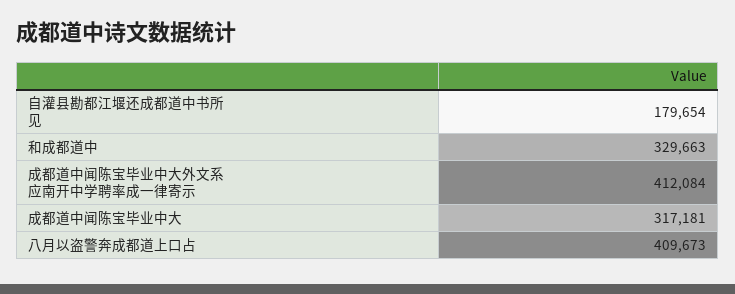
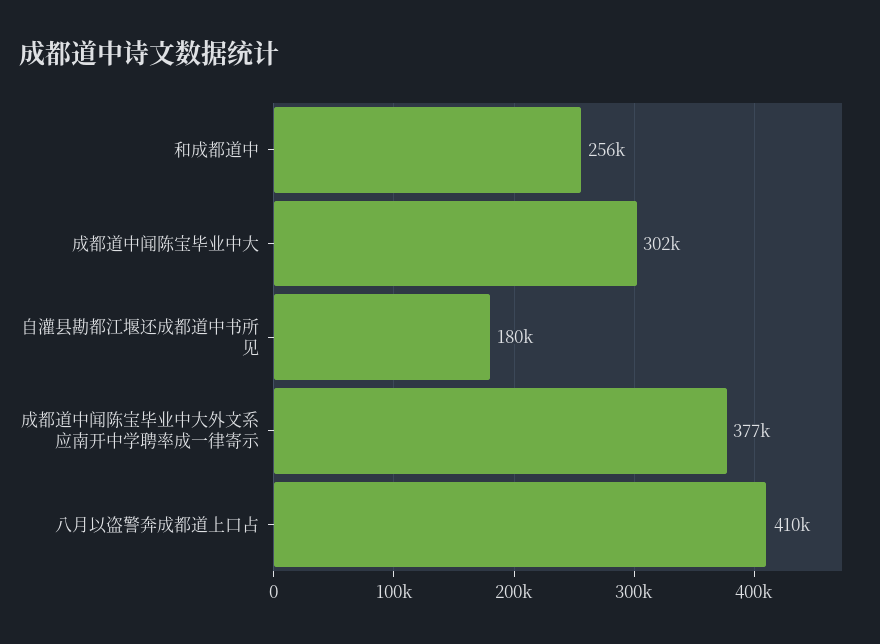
和成都道中: 329663 -> 256000
成都道中闻陈宝毕业中大外文系应南开中学聘率成一律寄示: 412084 -> 377000
成都道中闻陈宝毕业中大: 317181 -> 302000

